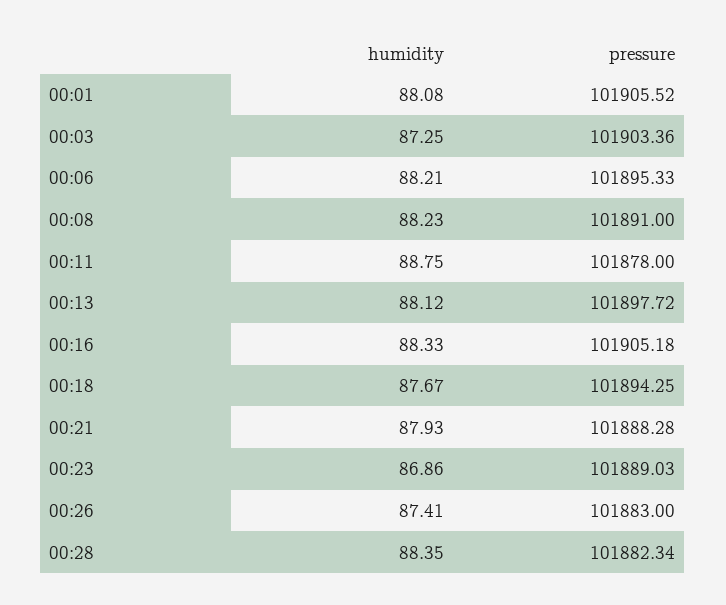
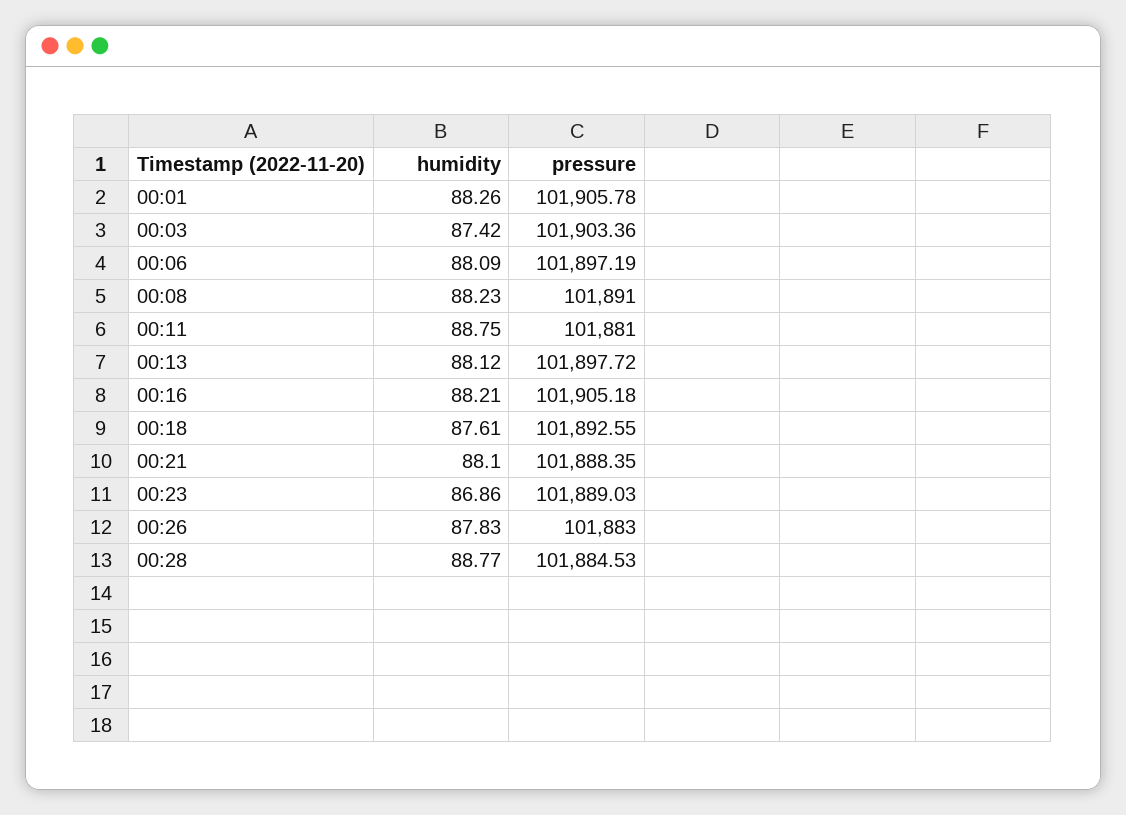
humidity, 00:01: 88.08 -> 88.26
pressure, 00:01: 101905.52 -> 101905.78
humidity, 00:03: 87.25 -> 87.42
humidity, 00:06: 88.21 -> 88.09
pressure, 00:06: 101895.33 -> 101897.19
pressure, 00:11: 101878 -> 101881
humidity, 00:16: 88.33 -> 88.21
humidity, 00:18: 87.67 -> 87.61
pressure, 00:18: 101894.25 -> 101892.55
humidity, 00:21: 87.93 -> 88.1
pressure, 00:21: 101888.28 -> 101888.35
humidity, 00:26: 87.41 -> 87.83
humidity, 00:28: 88.35 -> 88.77
pressure, 00:28: 101882.34 -> 101884.53

